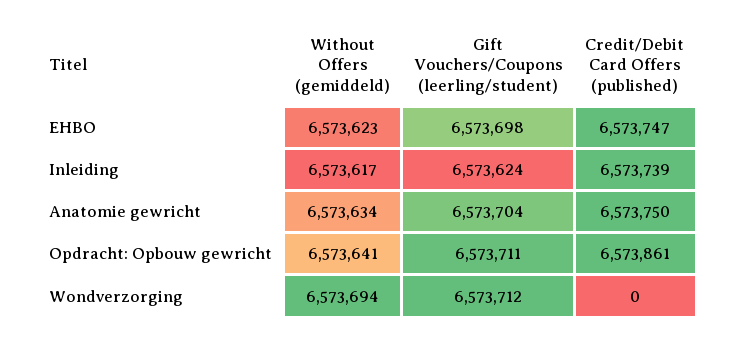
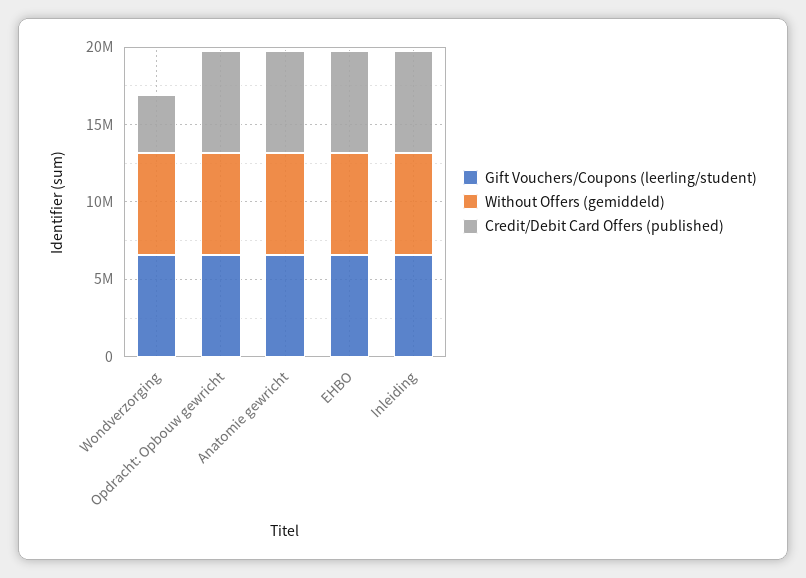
Credit/Debit Card Offers (published), Wondverzorging: 0 -> 4000000

